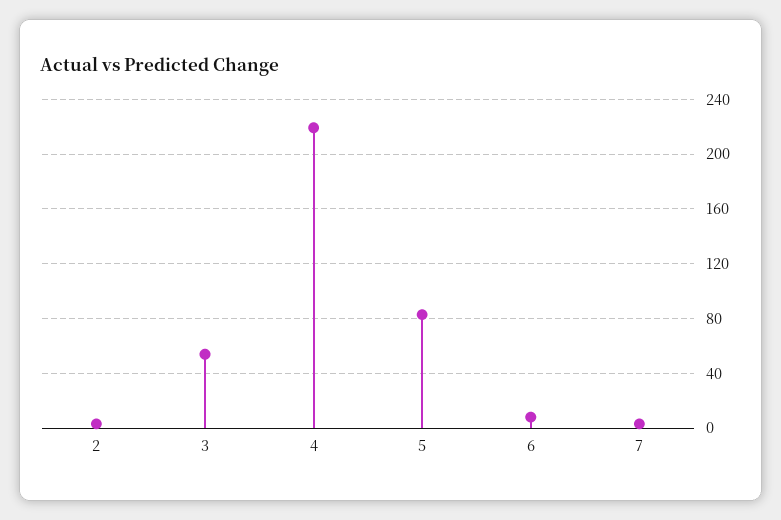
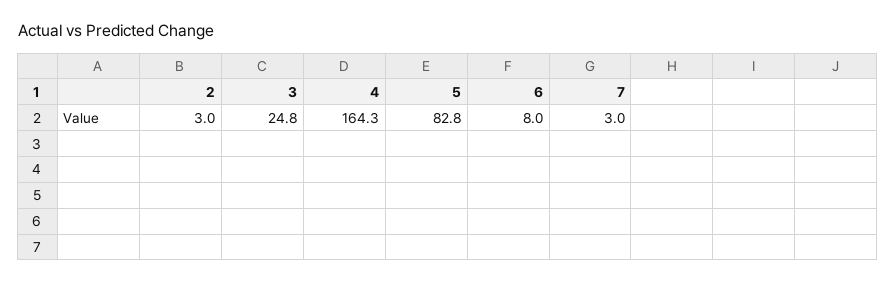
3: 55 -> 24.8
4: 220 -> 164.3

